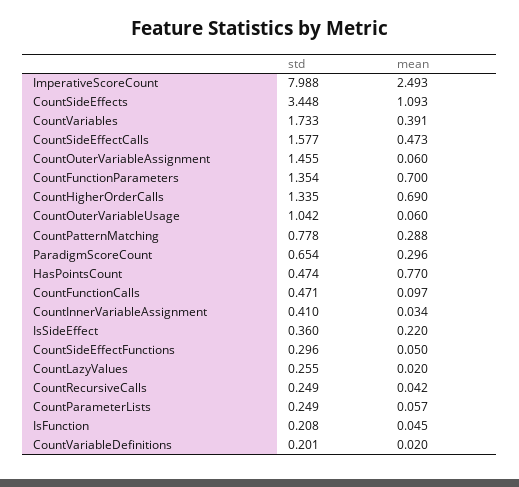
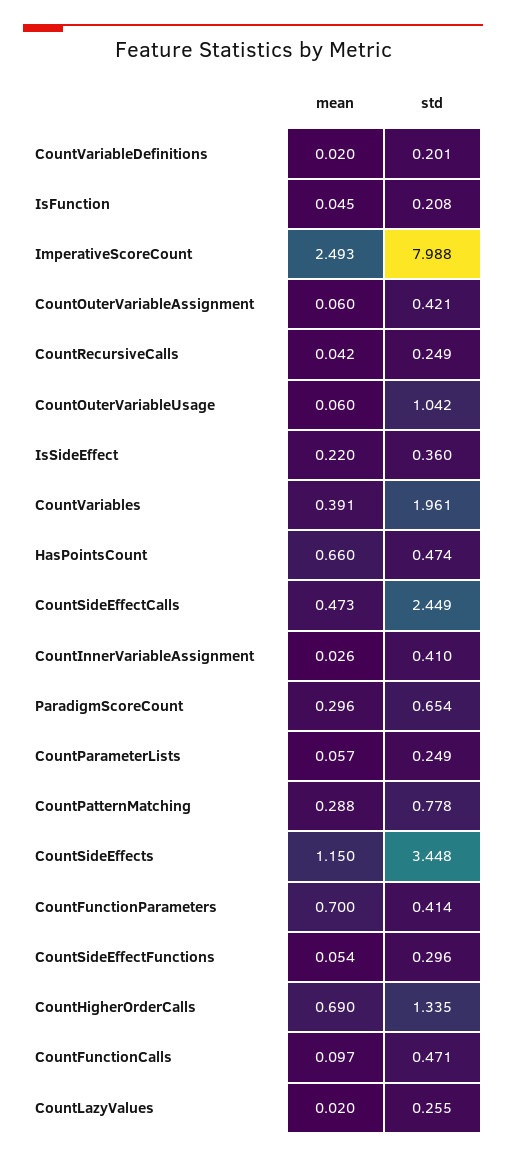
mean, CountSideEffects: 1.093 -> 1.15
std, CountVariables: 1.733 -> 1.961
std, CountSideEffectCalls: 1.577 -> 2.449
std, CountOuterVariableAssignment: 1.455 -> 0.421
std, CountFunctionParameters: 1.354 -> 0.414
mean, HasPointsCount: 0.77 -> 0.66
mean, CountInnerVariableAssignment: 0.034 -> 0.026
mean, CountSideEffectFunctions: 0.05 -> 0.054

